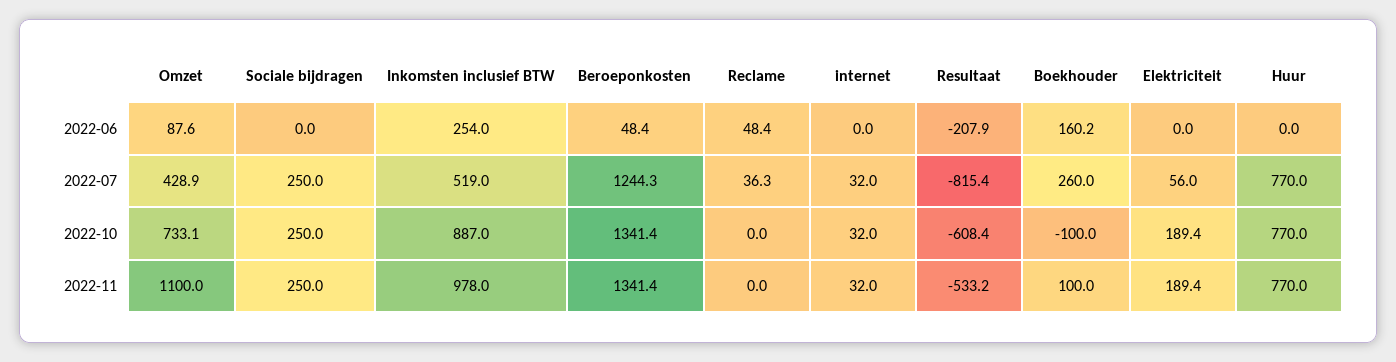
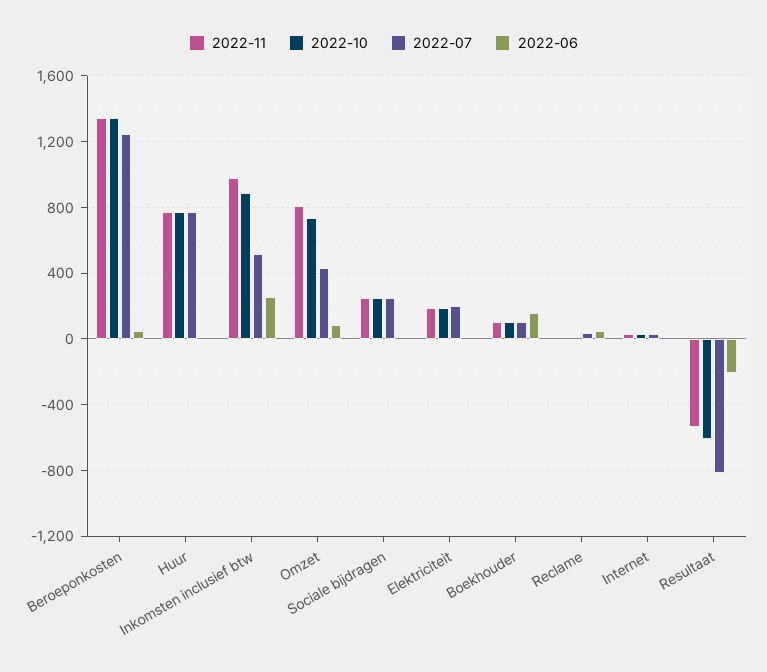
2022-07, Boekhouder: 260 -> 100
2022-07, Elektriciteit: 56 -> 200
2022-10, Boekhouder: -100 -> 100
2022-11, Omzet: 1100 -> 800

